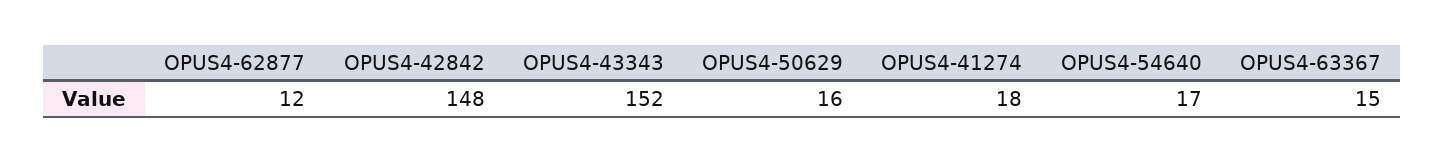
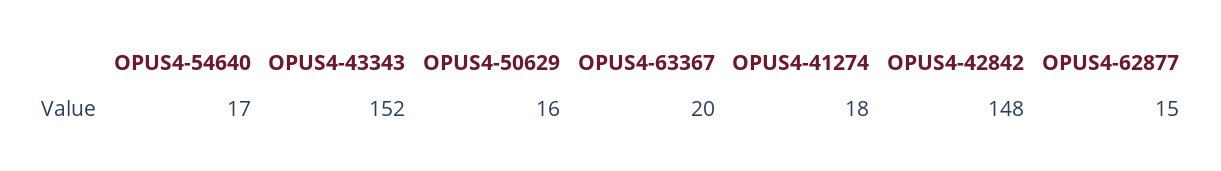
OPUS4-62877: 12 -> 15
OPUS4-63367: 15 -> 20

